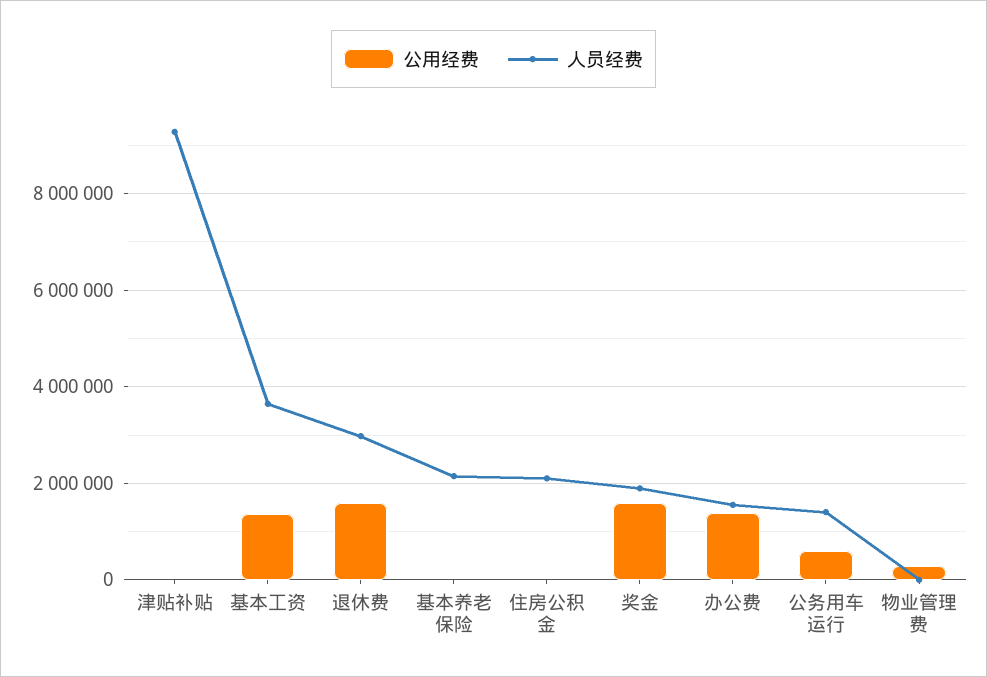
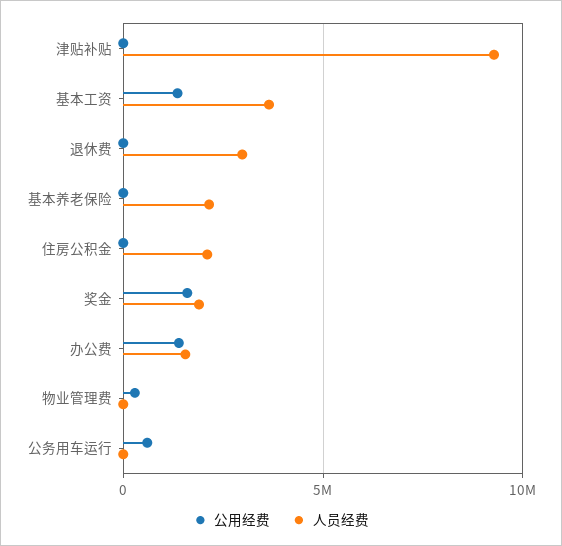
公用经费, 退休费: 1600000 -> 0
人员经费, 公务用车运行: 1400000 -> 0

